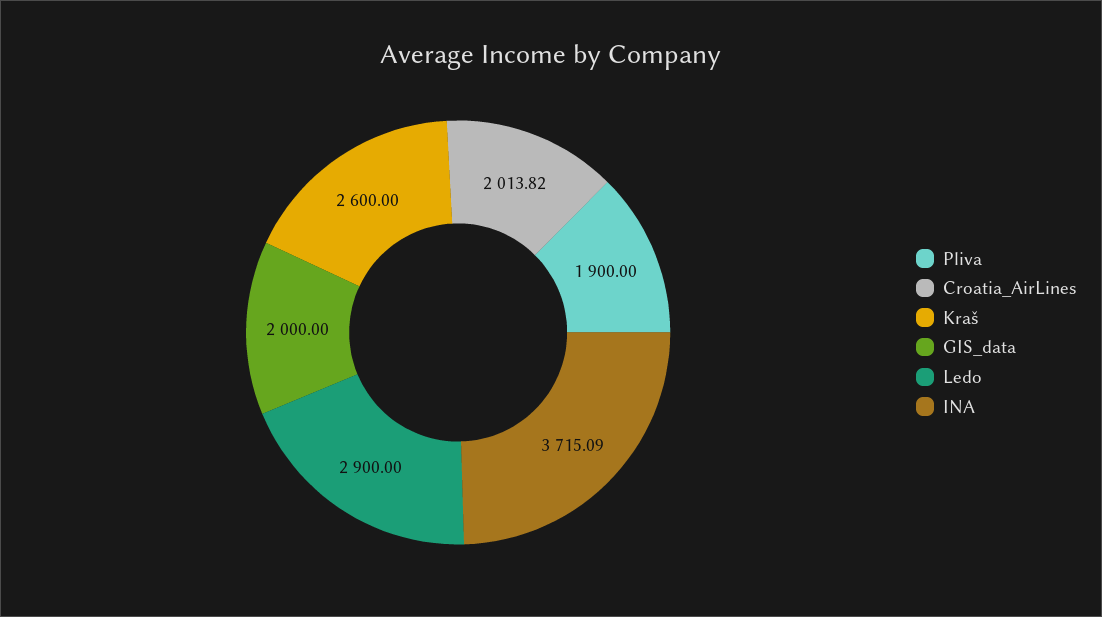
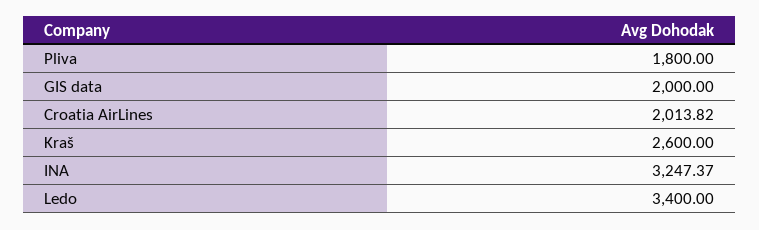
Pliva: 1900 -> 1800
Ledo: 2900 -> 3400
INA: 3715.09 -> 3247.37

